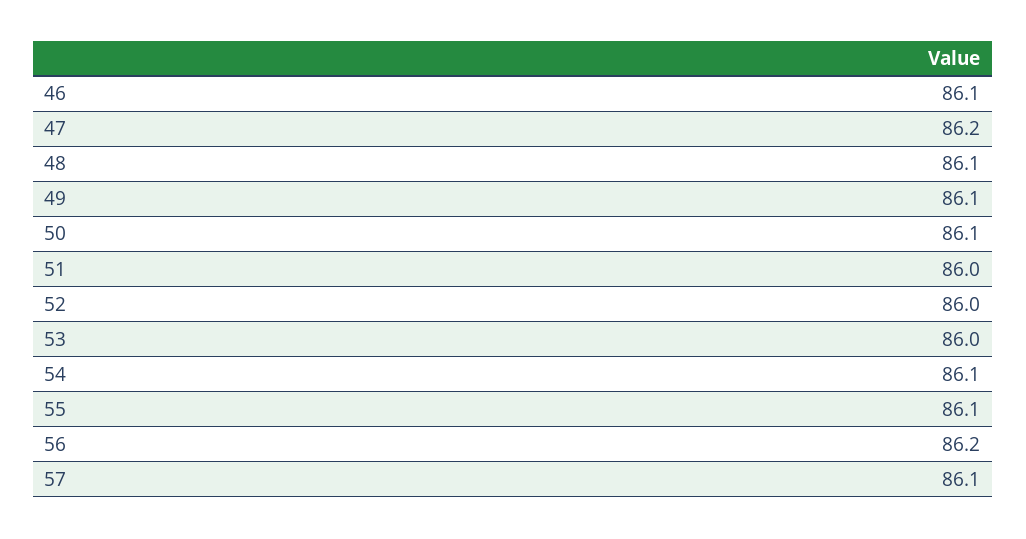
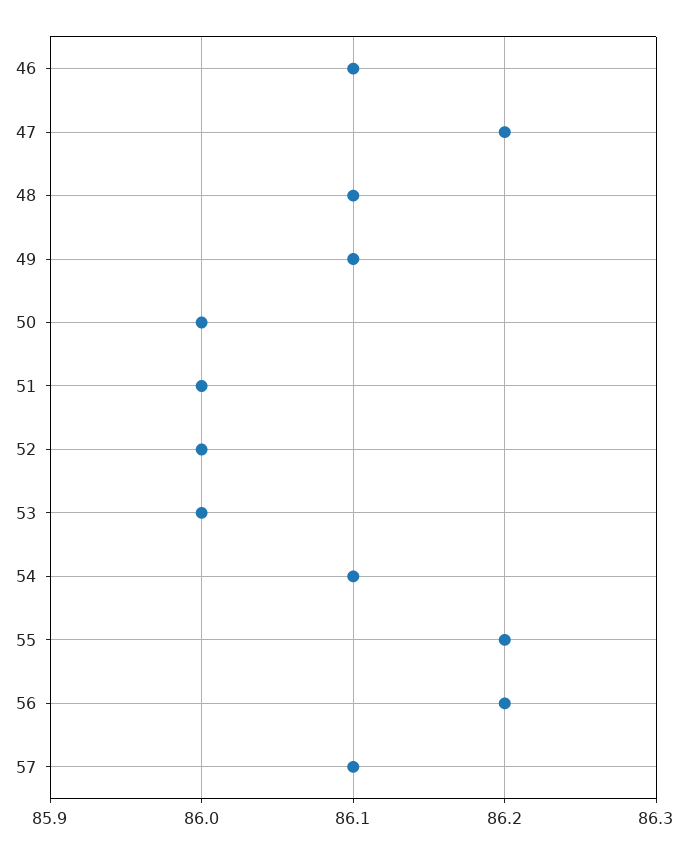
50: 86.1 -> 86
55: 86.1 -> 86.2

